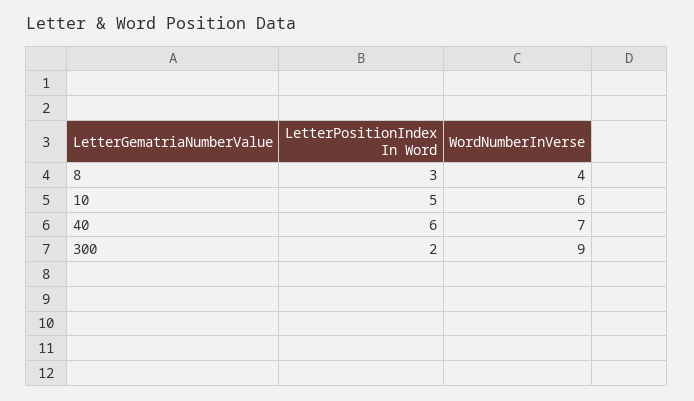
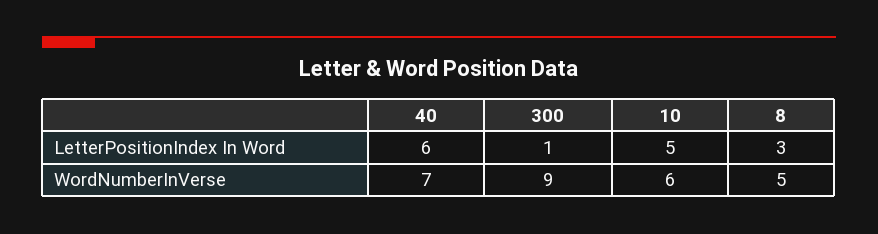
WordNumberInVerse, 8: 4 -> 5
LetterPositionIndex In Word, 300: 2 -> 1

